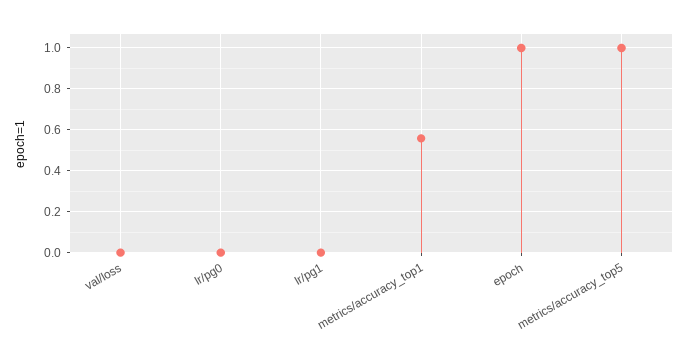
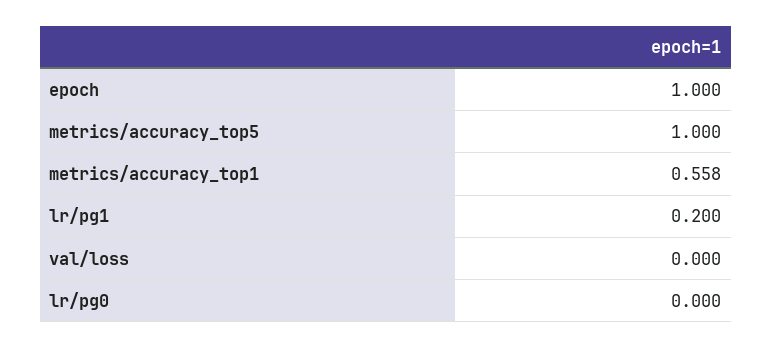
lr/pg1: 0 -> 0.2

